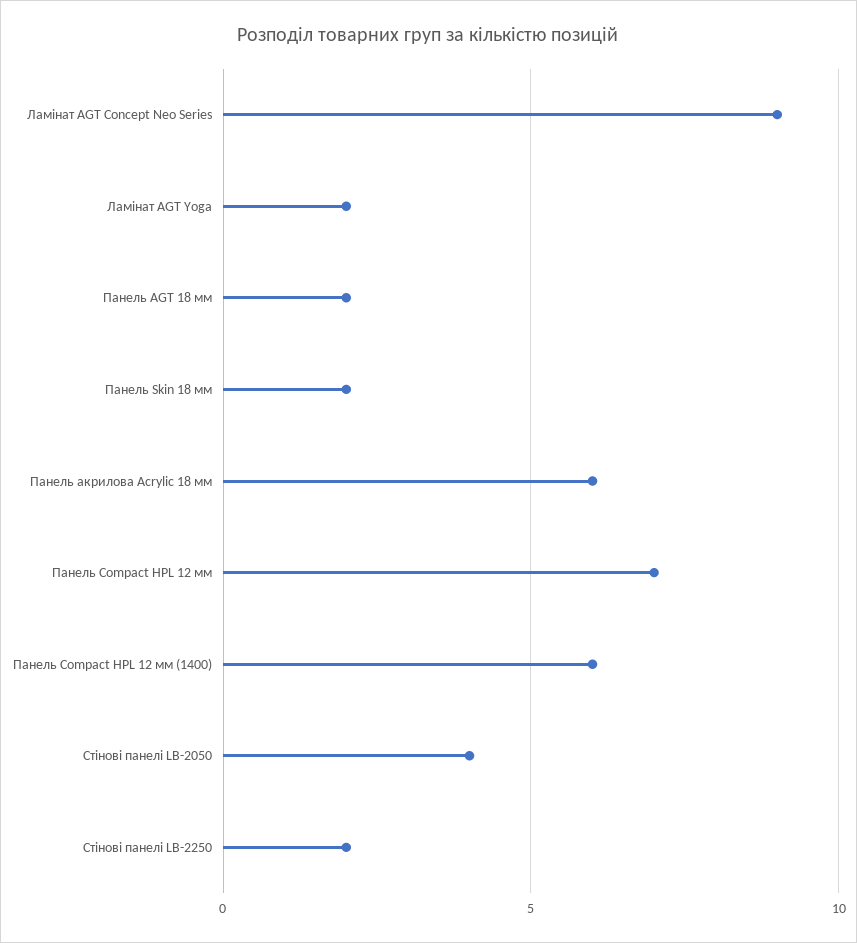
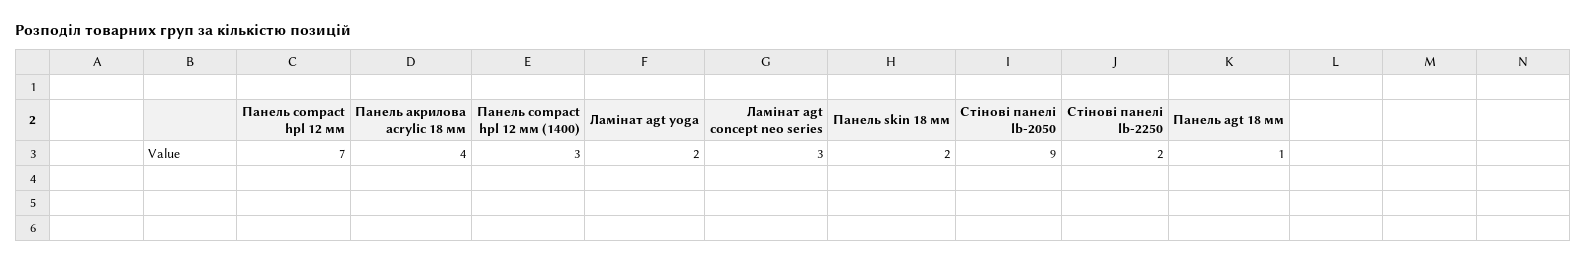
Ламінат AGT Concept Neo Series: 9 -> 3
Панель AGT 18 мм: 2 -> 1
Панель акрилова Acrylic 18 мм: 6 -> 4
Панель Сompact HPL 12 мм (1400): 6 -> 3
Стінові панелі LB-2050: 4 -> 9

